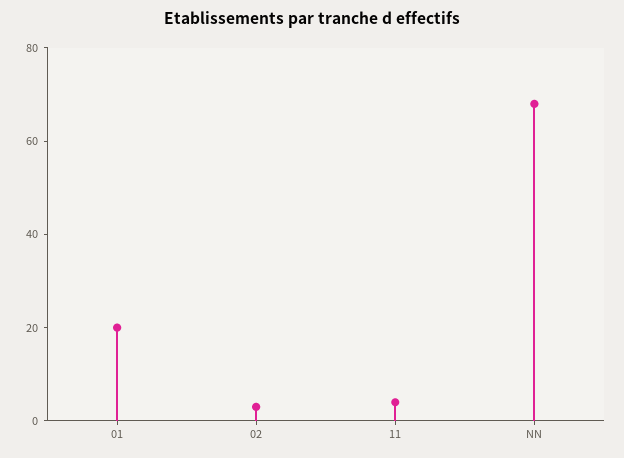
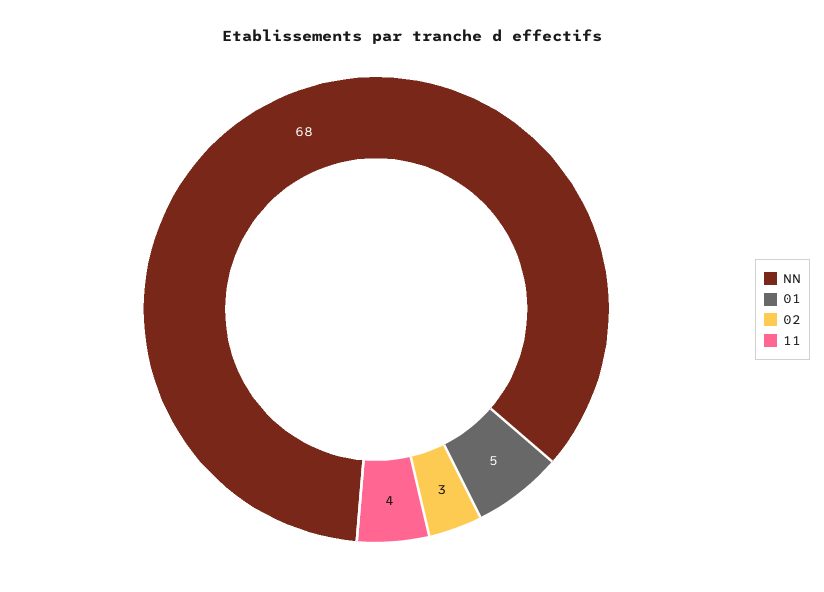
01: 20 -> 5

